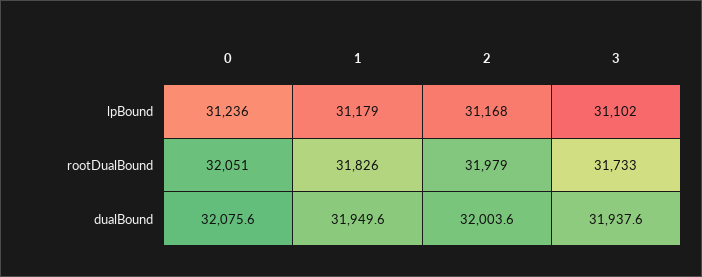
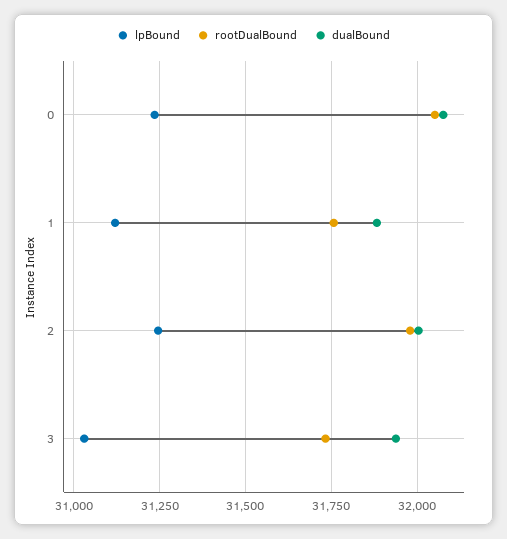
lpBound, 1: 31179 -> 31125
lpBound, 2: 31168 -> 31250
lpBound, 3: 31102 -> 31025
rootDualBound, 1: 31826 -> 31750
dualBound, 1: 31949.6 -> 31875

